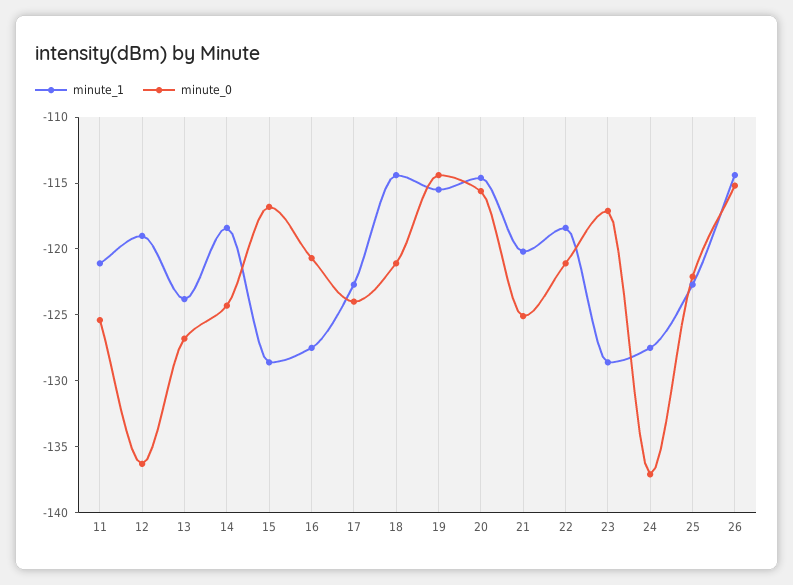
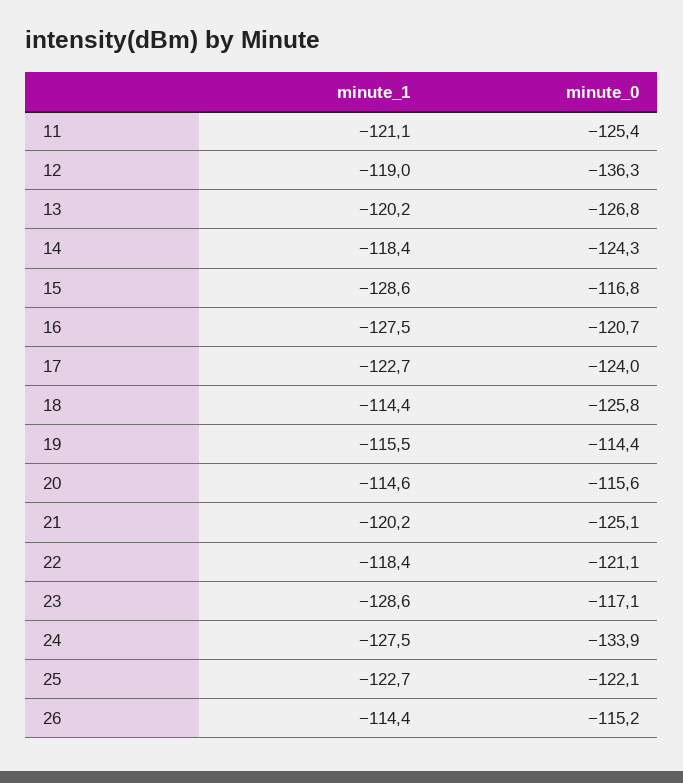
minute_1, 13: -124 -> -120.2
minute_0, 18: -121 -> -125.8
minute_0, 24: -137 -> -133.9

